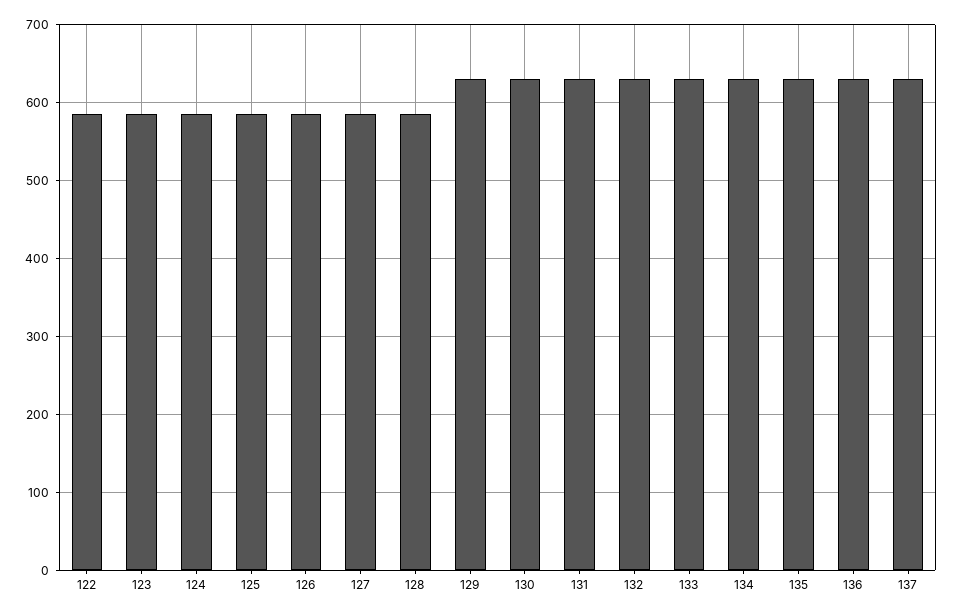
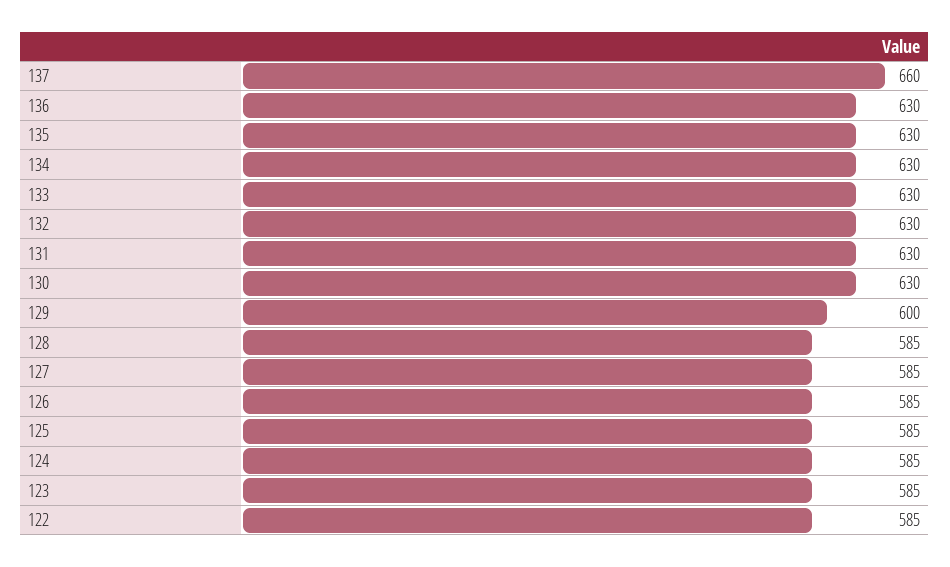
129: 630 -> 600
137: 630 -> 660

